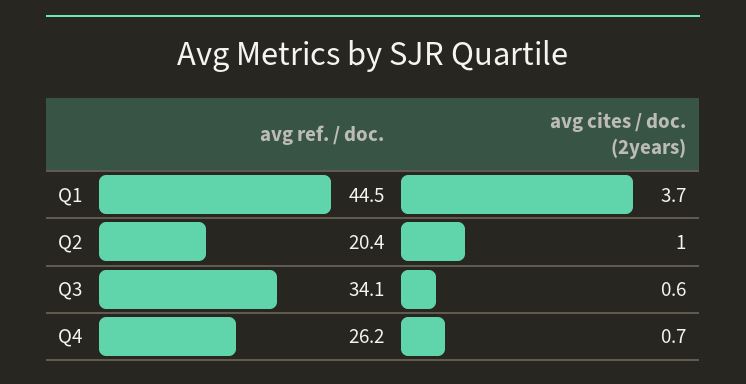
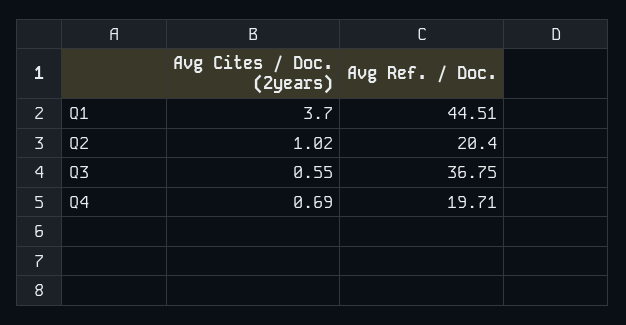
avg ref. / doc., Q3: 34.1 -> 36.75
avg ref. / doc., Q4: 26.2 -> 19.71

